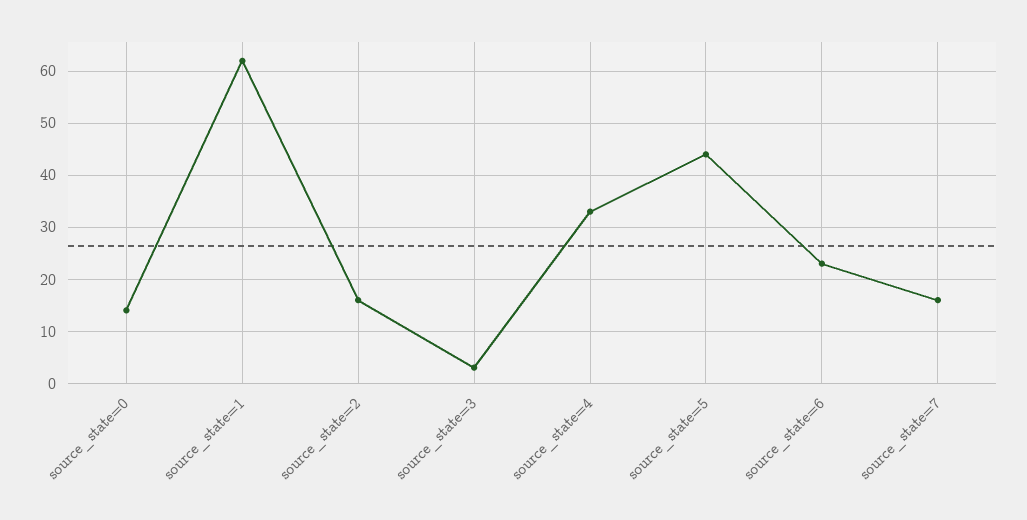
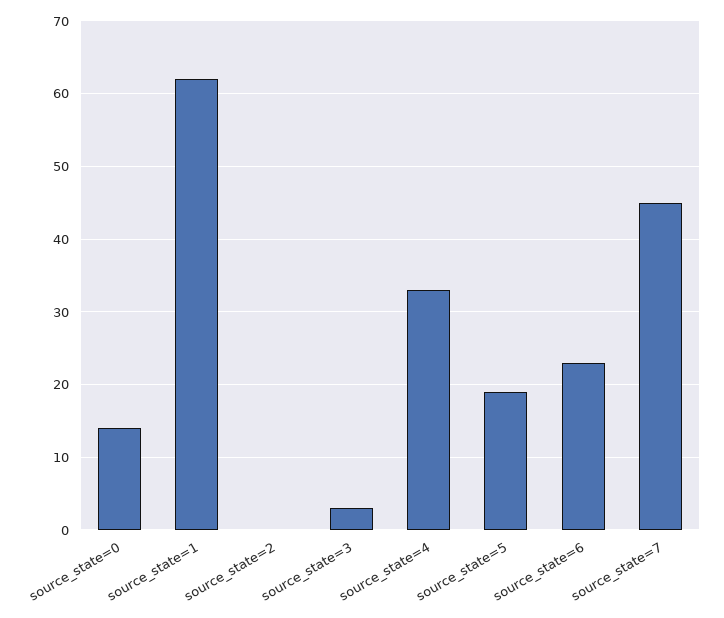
source_state=2: 15 -> 0
source_state=5: 45 -> 19
source_state=7: 15 -> 45

